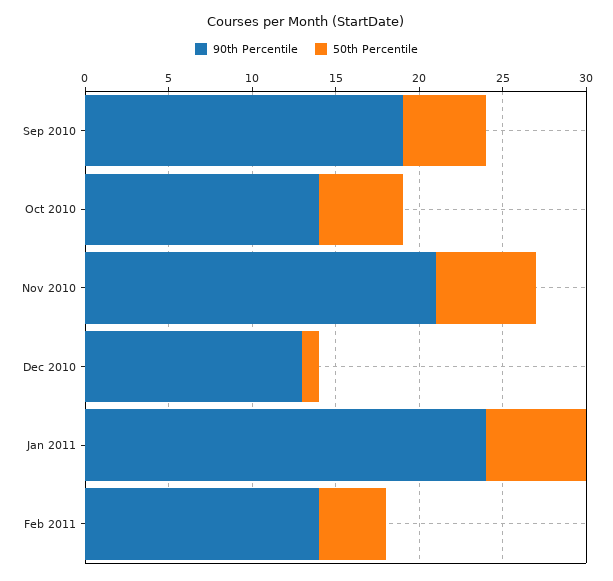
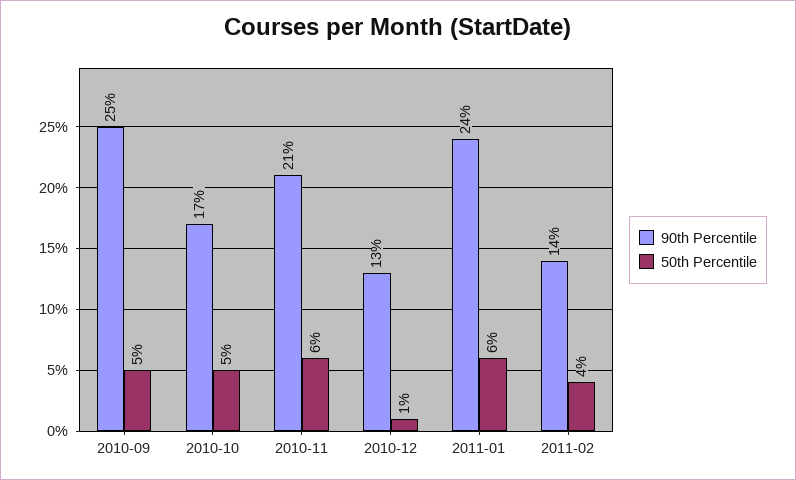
90th Percentile, Sep 2010: 19 -> 25
90th Percentile, Oct 2010: 14 -> 17

